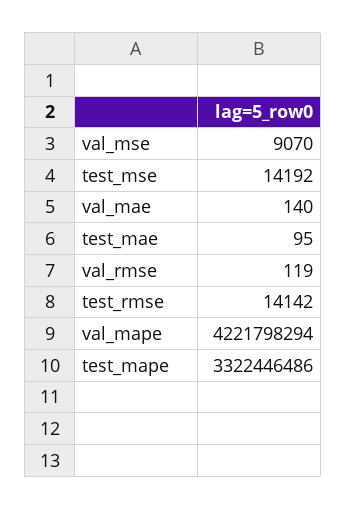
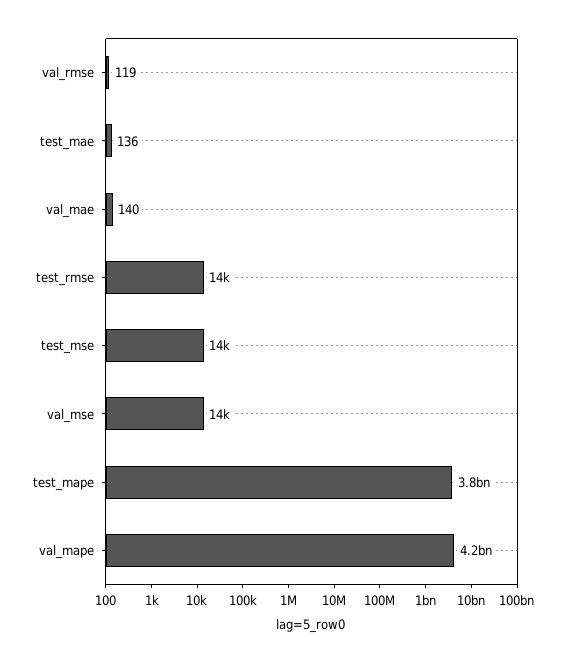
val_mse: 9070 -> 14000
test_mae: 95 -> 136
test_mape: 3322446486 -> 3800000000

